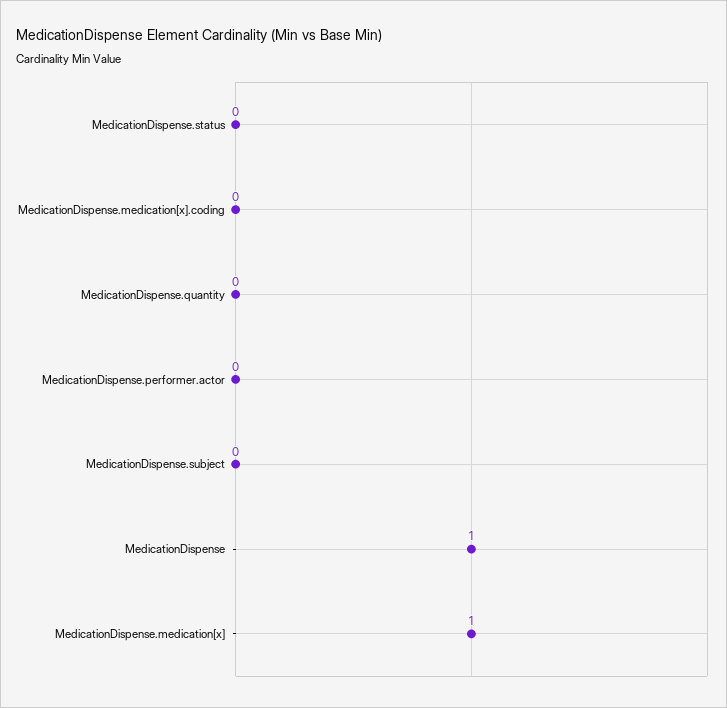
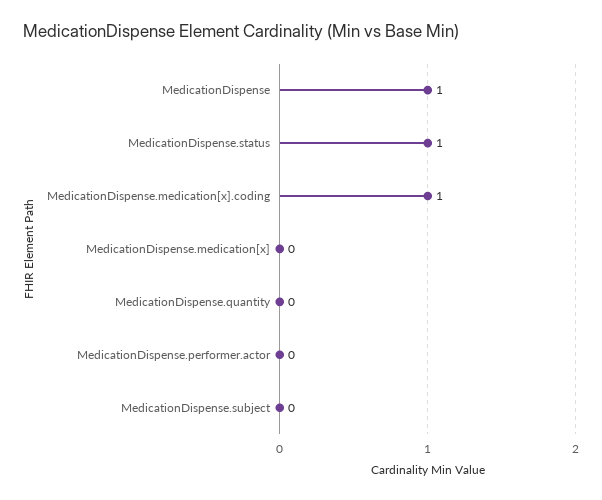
MedicationDispense.status: 0 -> 1
MedicationDispense.medication[x].coding: 0 -> 1
MedicationDispense.medication[x]: 1 -> 0

